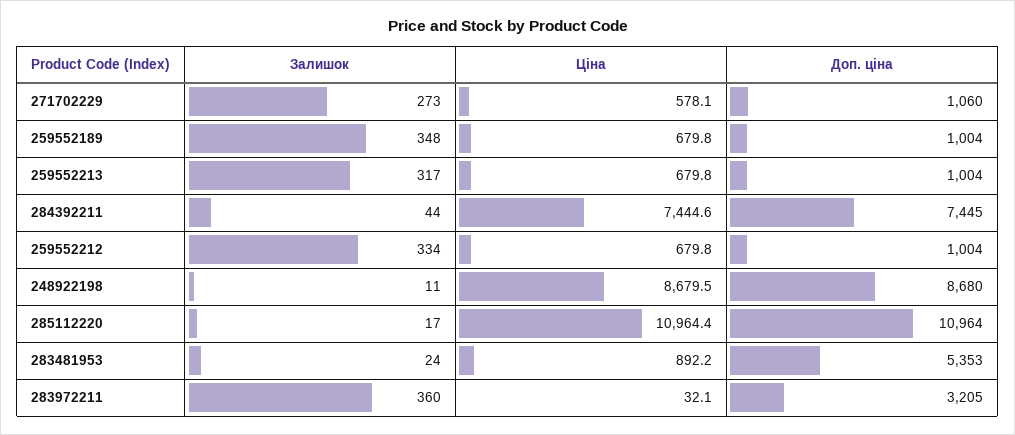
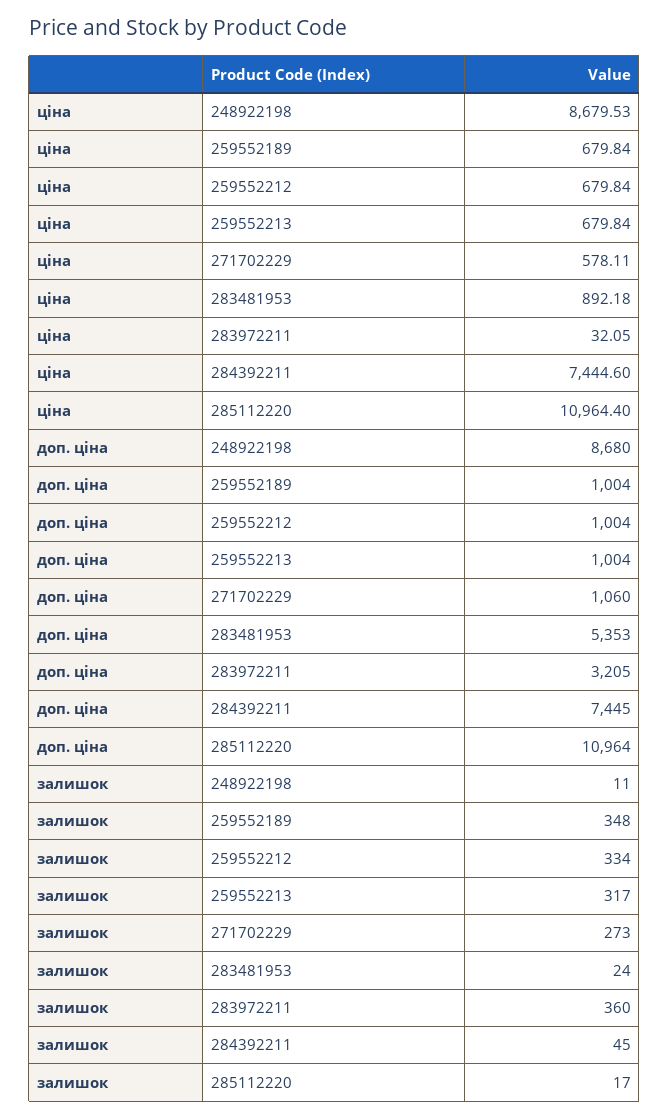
Залишок, 284392211: 44 -> 45

